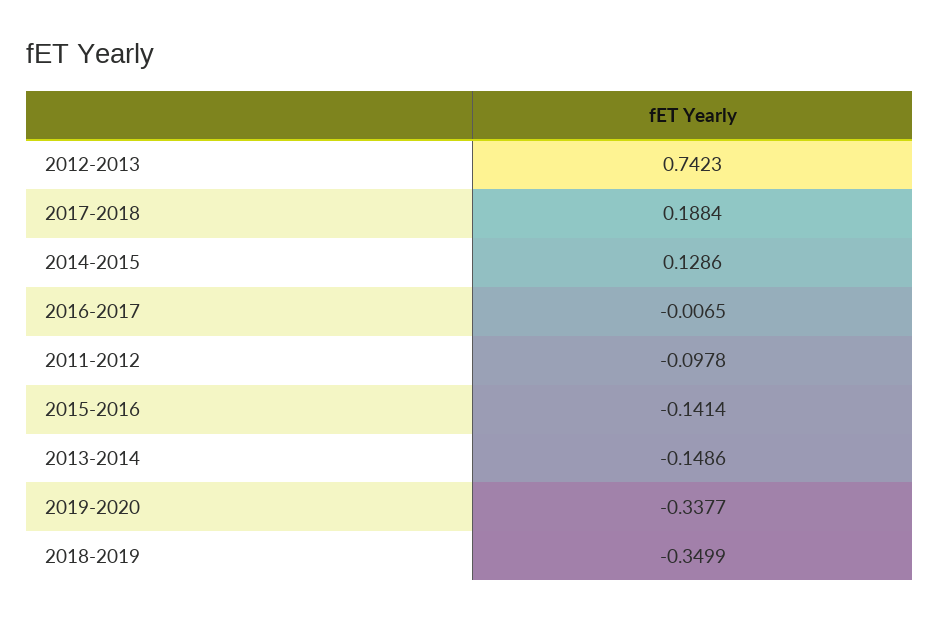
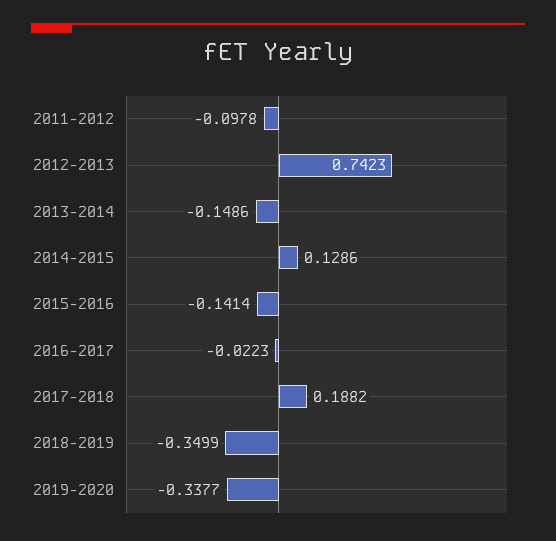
2017-2018: 0.1884 -> 0.1882
2016-2017: -0.0065 -> -0.0223

